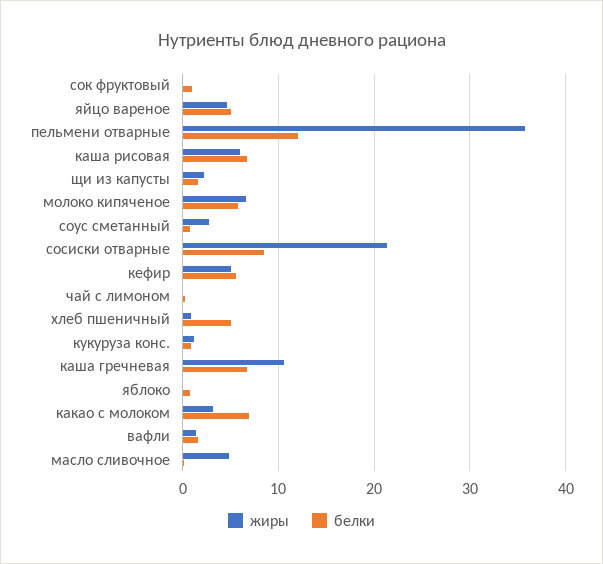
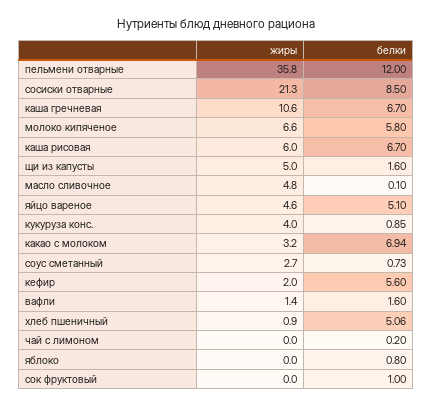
жиры, щи из капусты: 2 -> 5
жиры, кефир: 5 -> 2
жиры, кукуруза конс.: 1 -> 4

